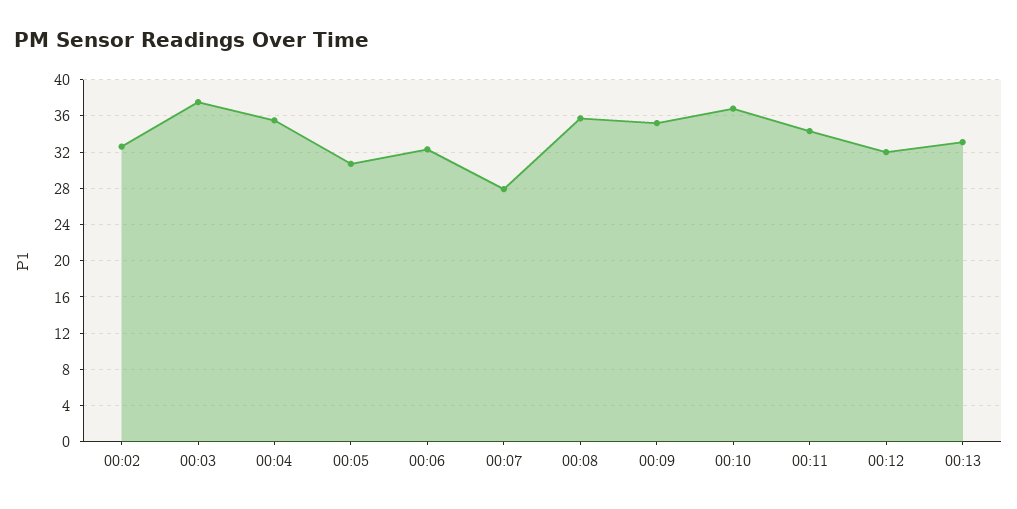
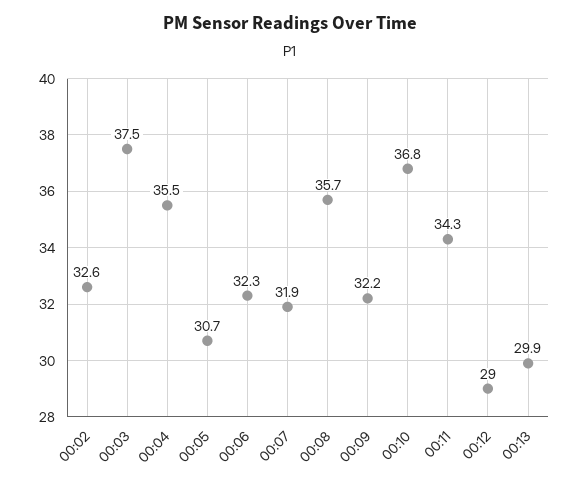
00:07: 28 -> 31.9
00:09: 35 -> 32.2
00:12: 32 -> 29
00:13: 33 -> 29.9

